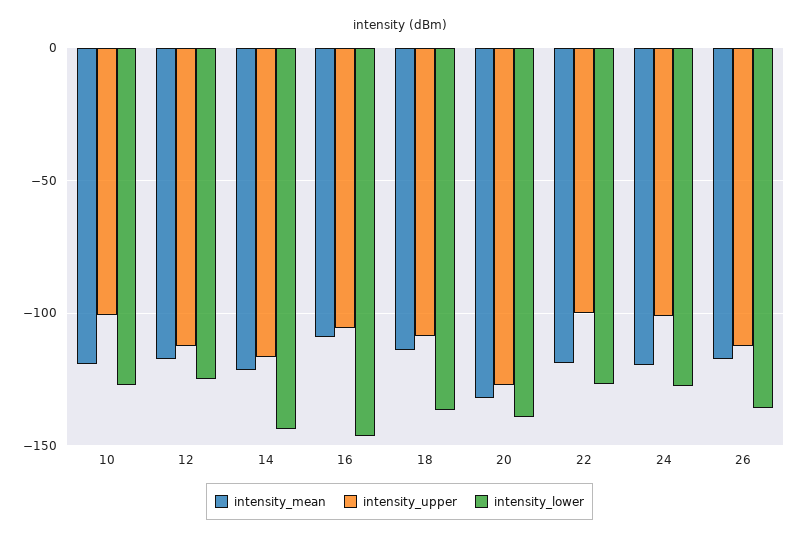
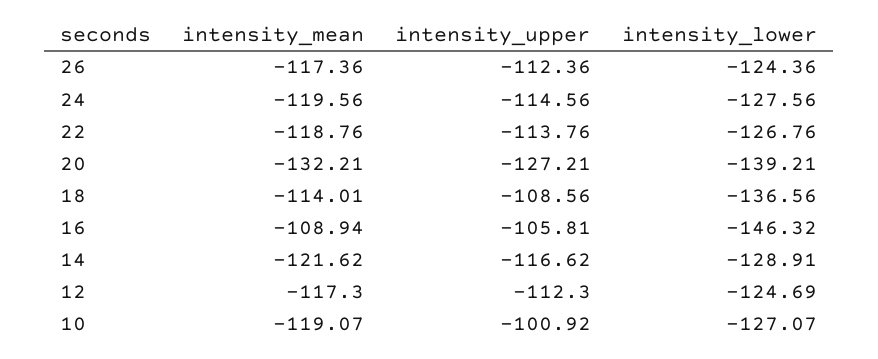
intensity_lower, 14: -145 -> -128.91
intensity_upper, 22: -100 -> -113.76
intensity_upper, 24: -100 -> -114.56
intensity_lower, 26: -135 -> -124.36

